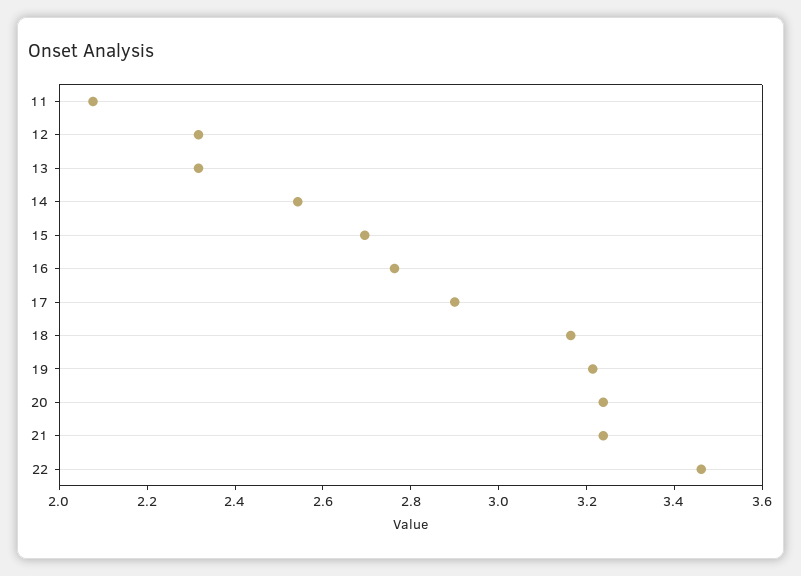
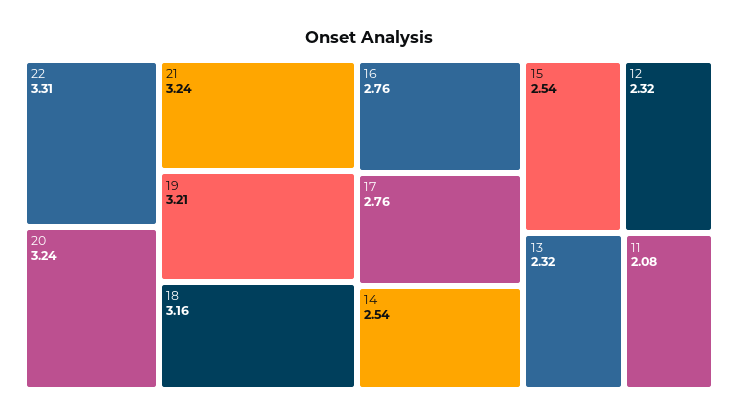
15: 2.7 -> 2.54
17: 2.9 -> 2.76
22: 3.45 -> 3.31

